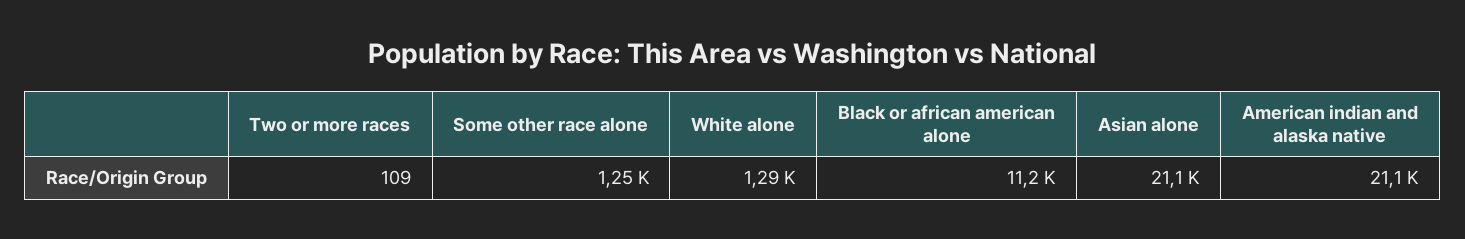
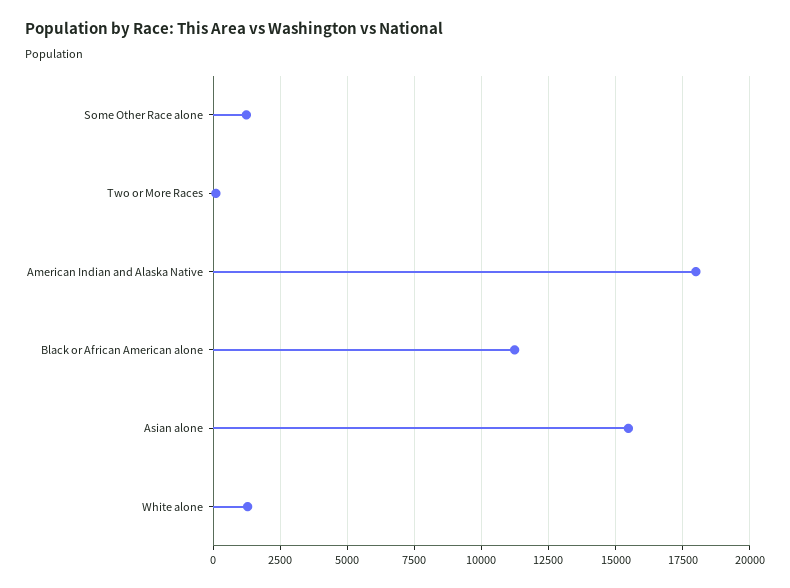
Asian alone: 21100 -> 15500
American indian and alaska native: 21100 -> 18000

